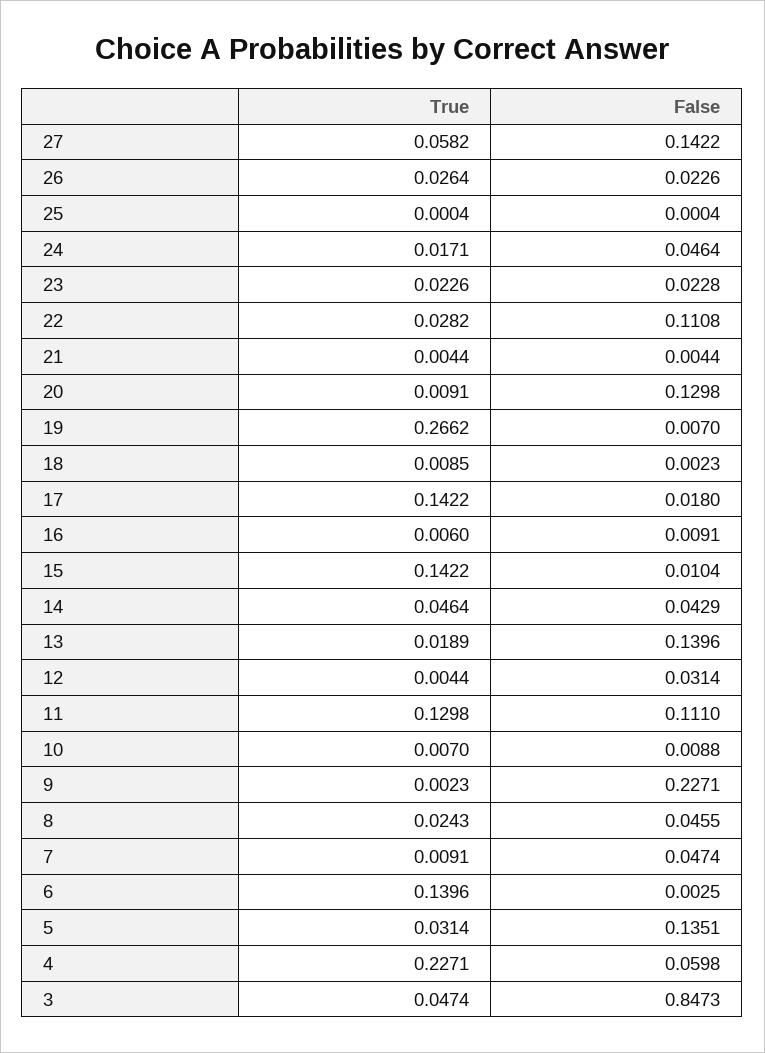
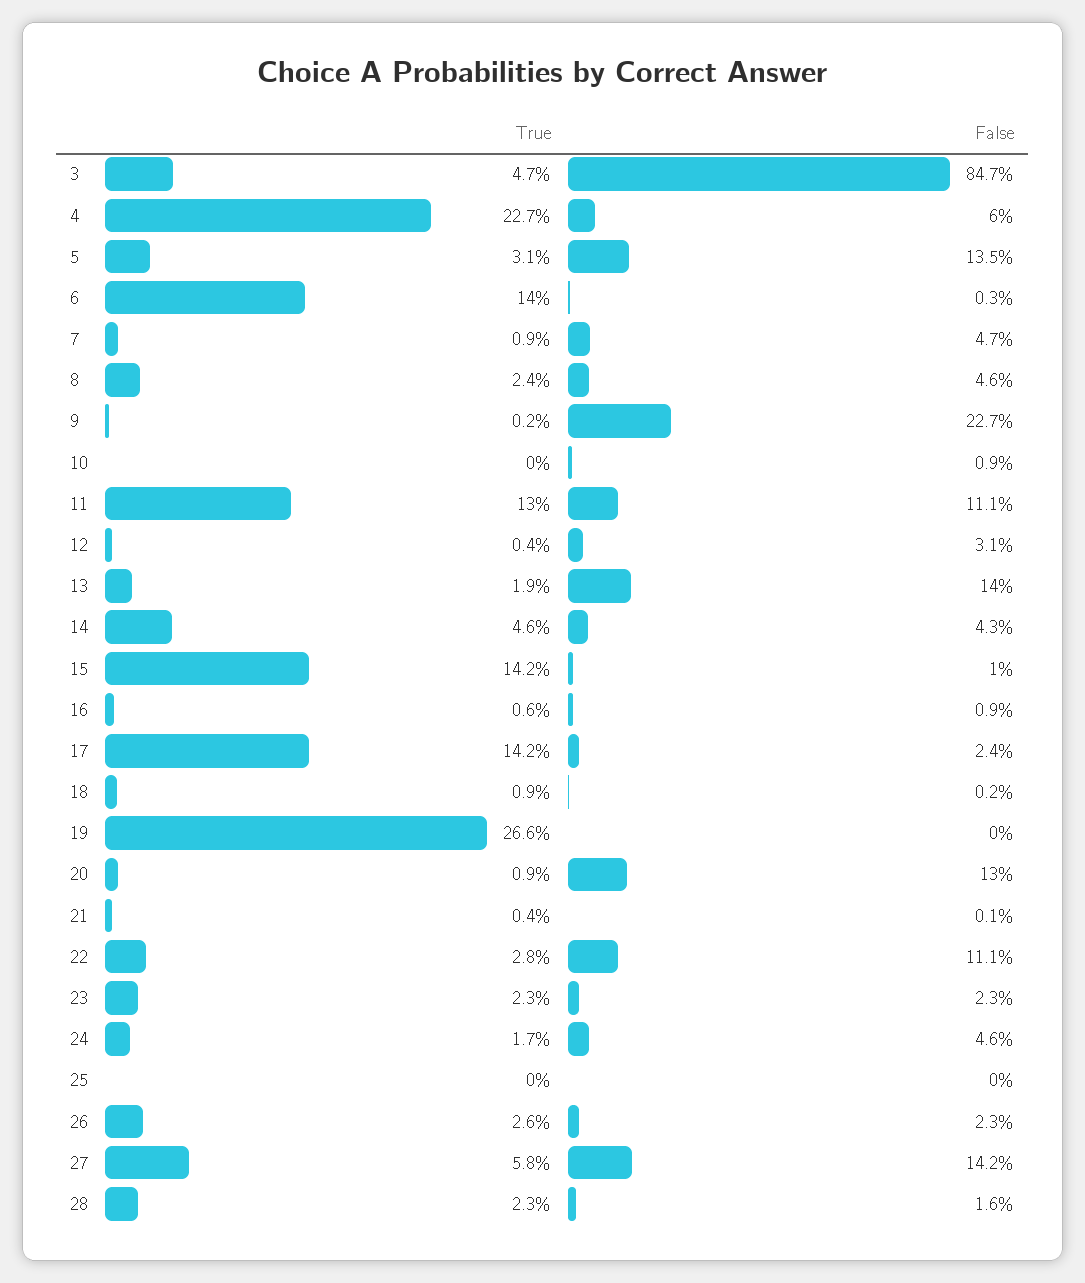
False, 21: 0.0044 -> 0.001
False, 19: 0.007 -> 0
False, 17: 0.018 -> 0.024
True, 10: 0.007 -> 0
True, 28: none -> 0.023
False, 28: none -> 0.016

